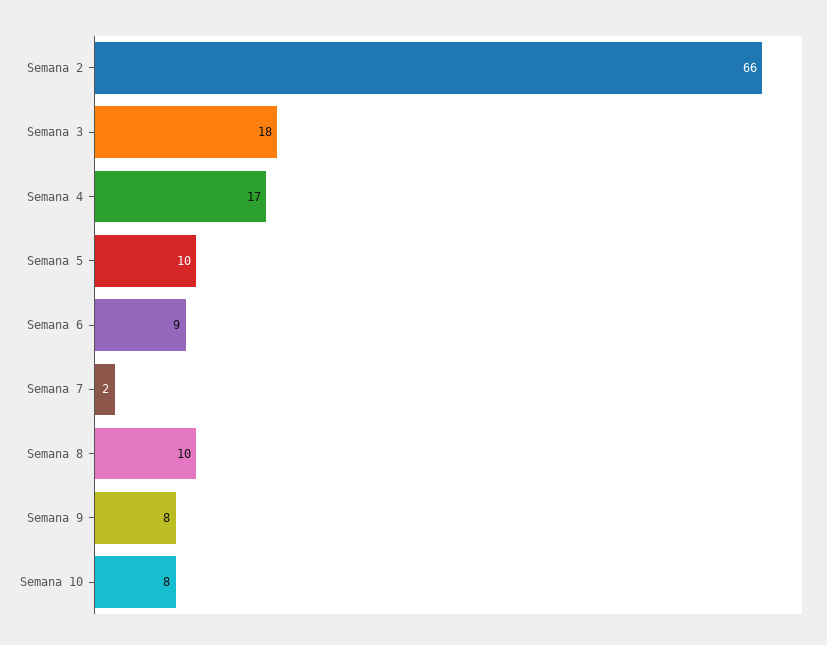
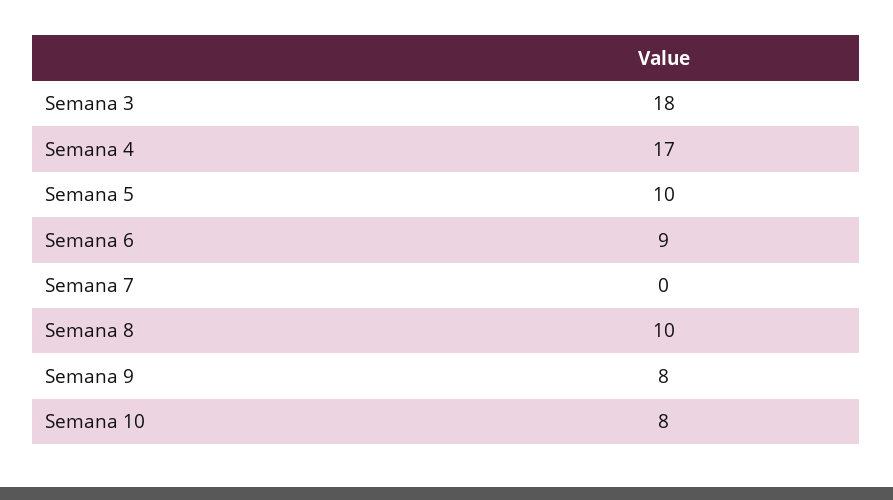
Semana 2: 66 -> none
Semana 7: 2 -> 0

